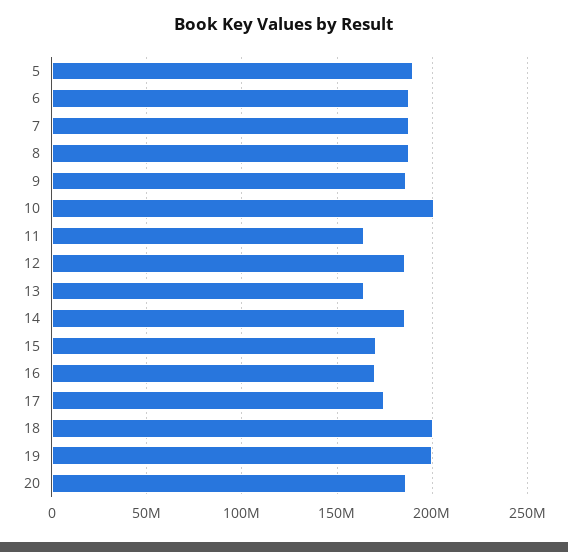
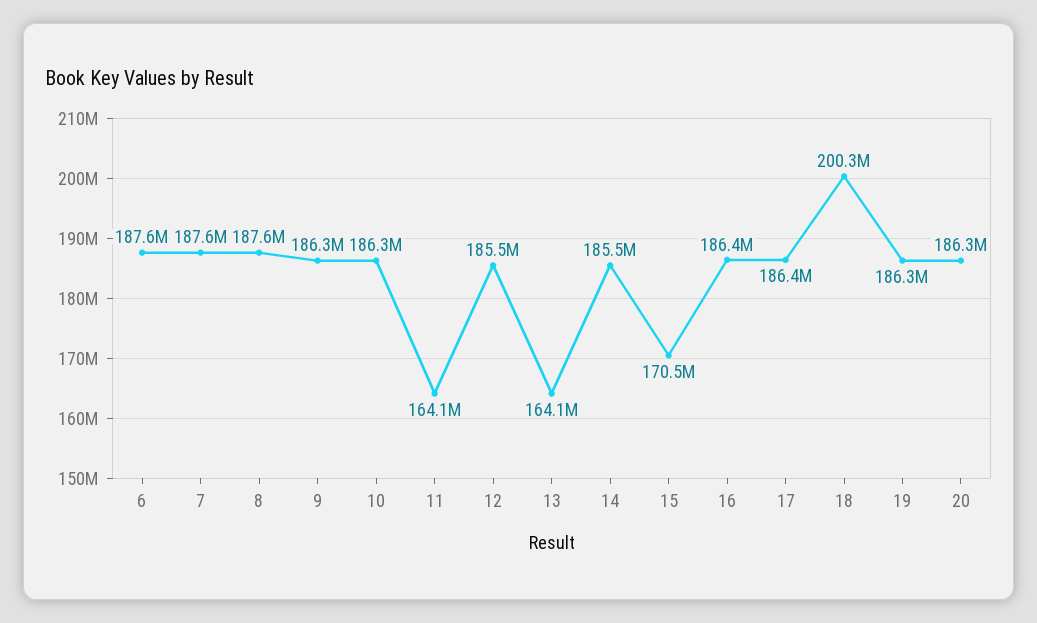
5: 190000000 -> none
10: 200000000 -> 186300000
16: 170000000 -> 186400000
17: 175000000 -> 186400000
19: 200000000 -> 186300000

